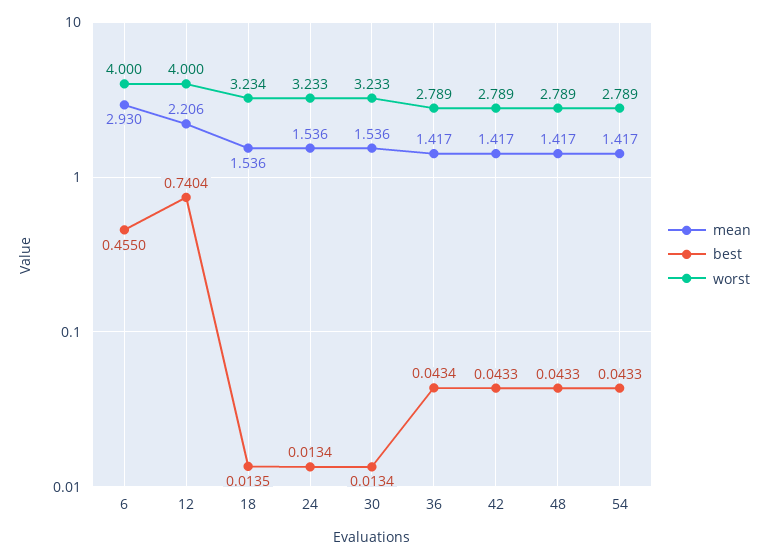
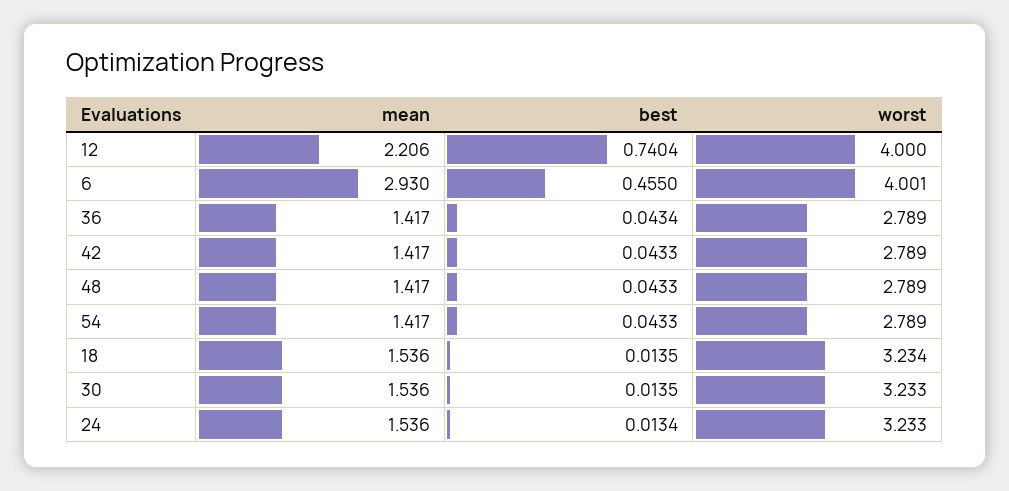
worst, 6: 4 -> 4.001
best, 30: 0.0134 -> 0.0135

